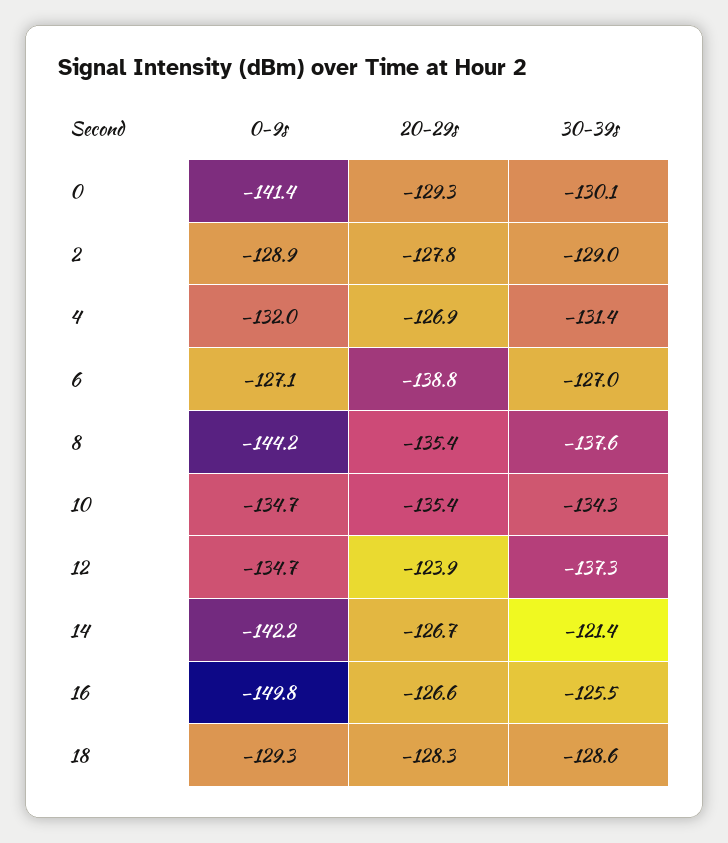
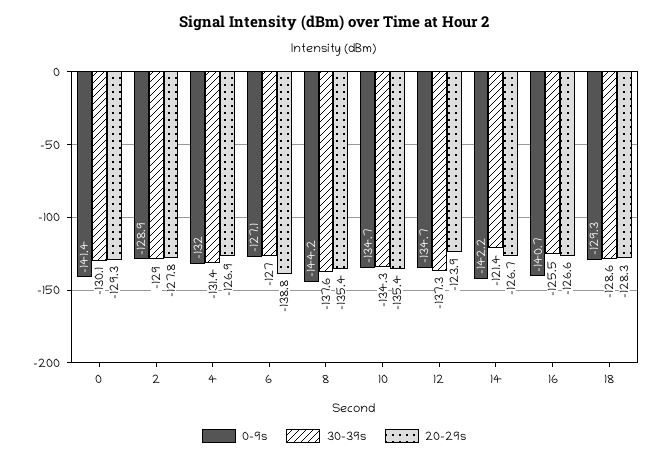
0-9s, 16: -149.8 -> -140.7

